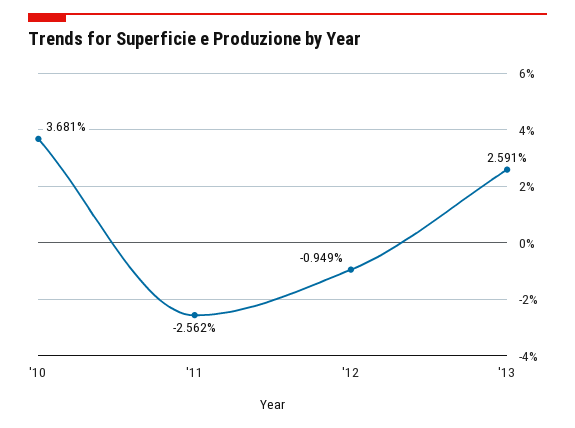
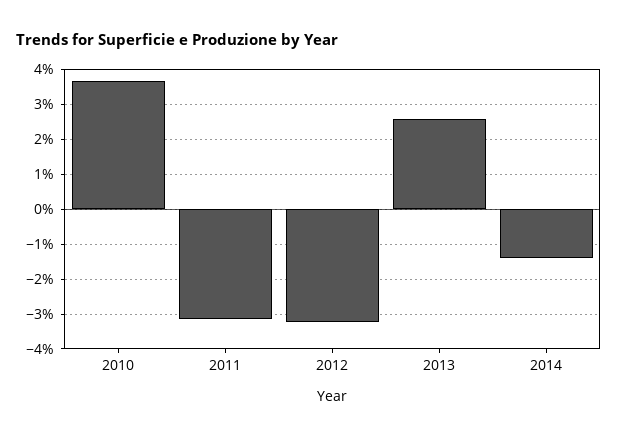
'11: -2.562 -> -3.2
'12: -0.949 -> -3.2
2014: none -> -1.4

